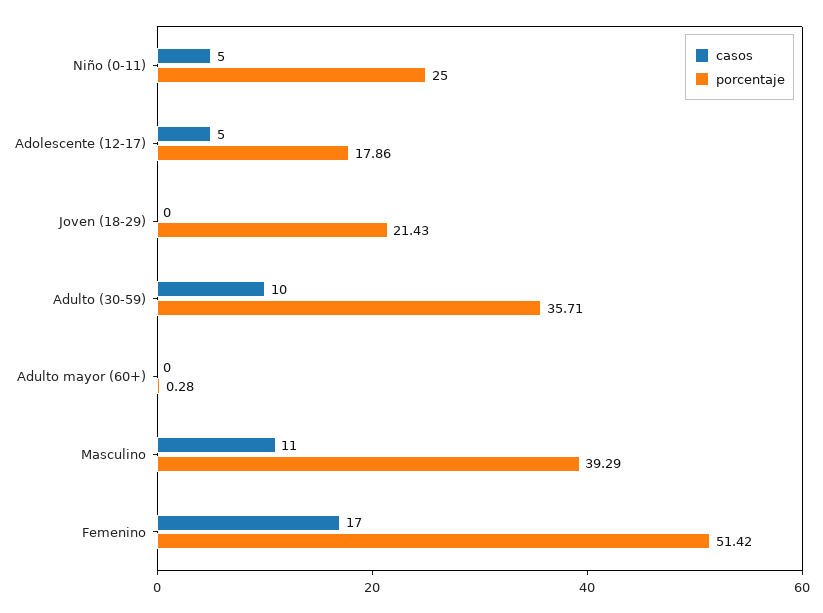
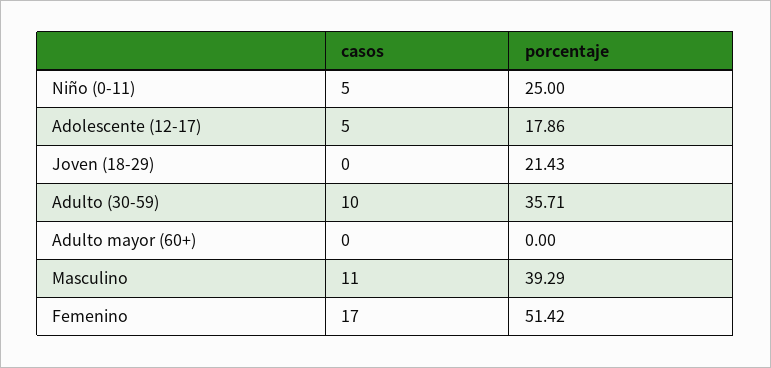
porcentaje, Adulto mayor (60+): 0.28 -> 0

